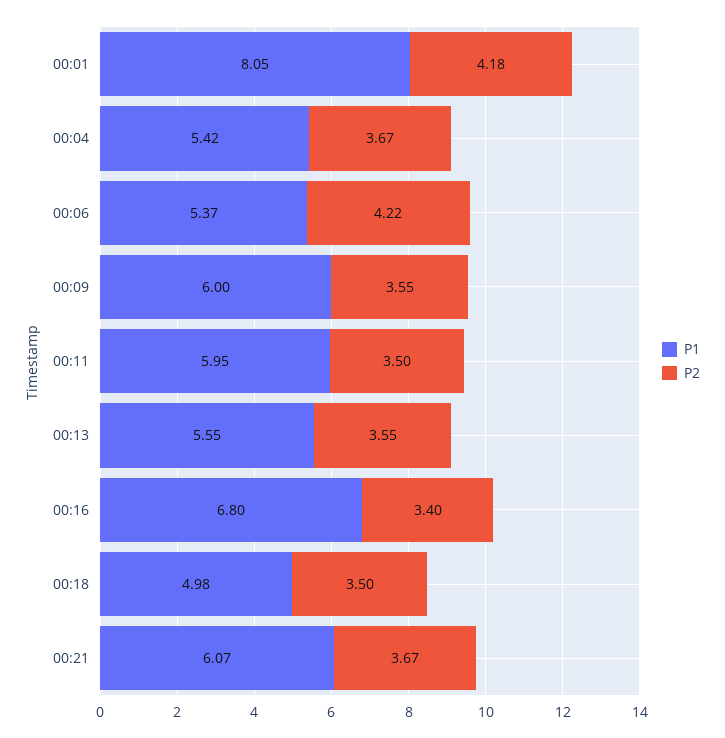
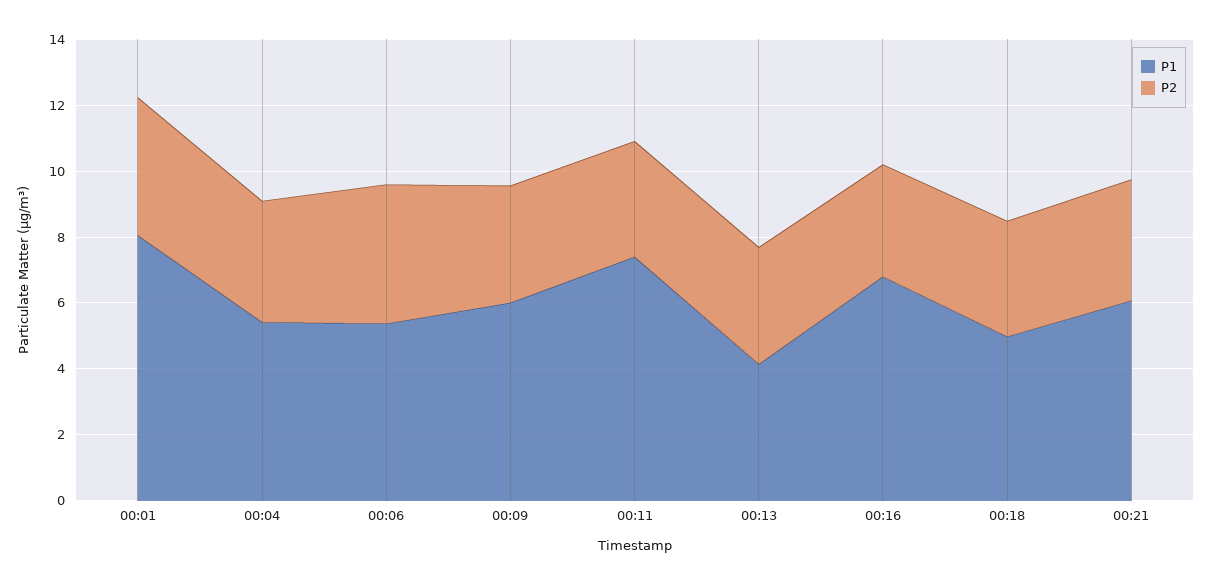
P1, 00:11: 5.95 -> 7.5
P1, 00:13: 5.55 -> 4

